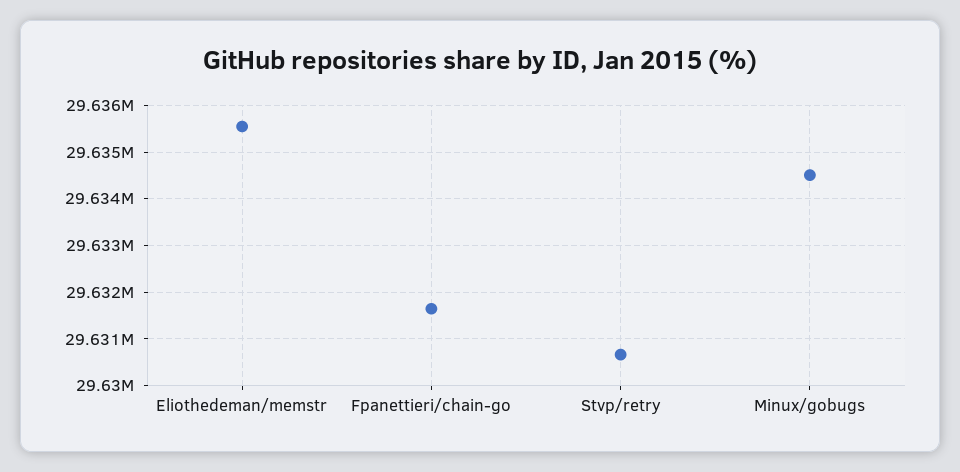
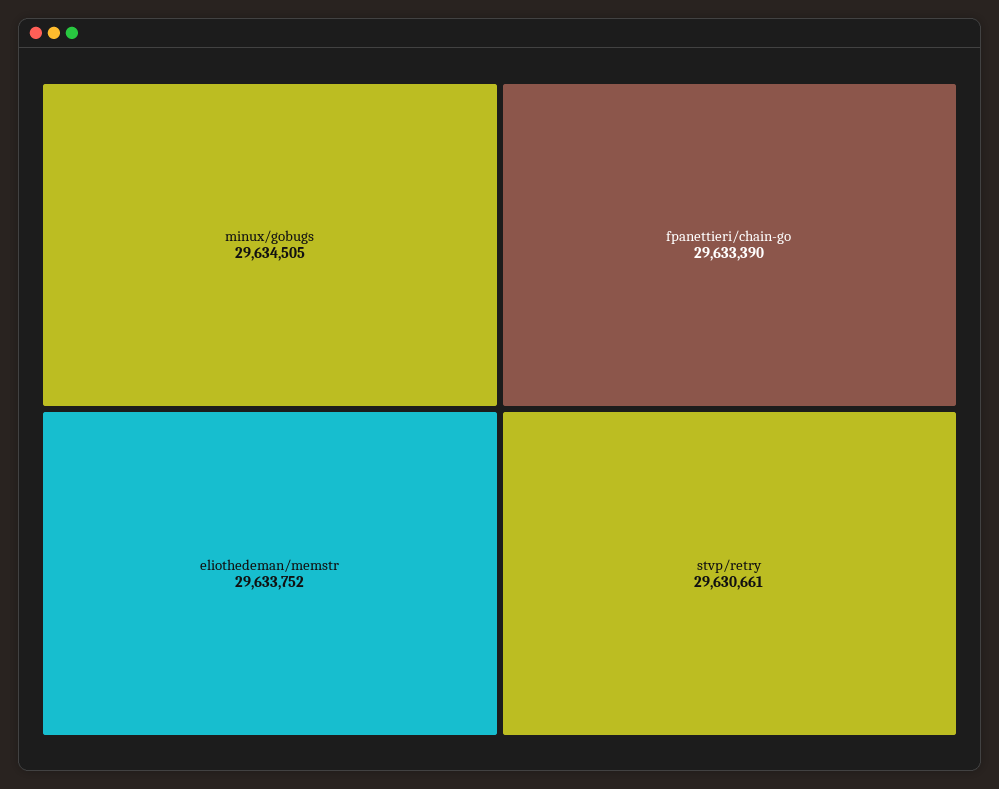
Eliothedeman/memstr: 29635600 -> 29633752
Fpanettieri/chain-go: 29631600 -> 29633390

